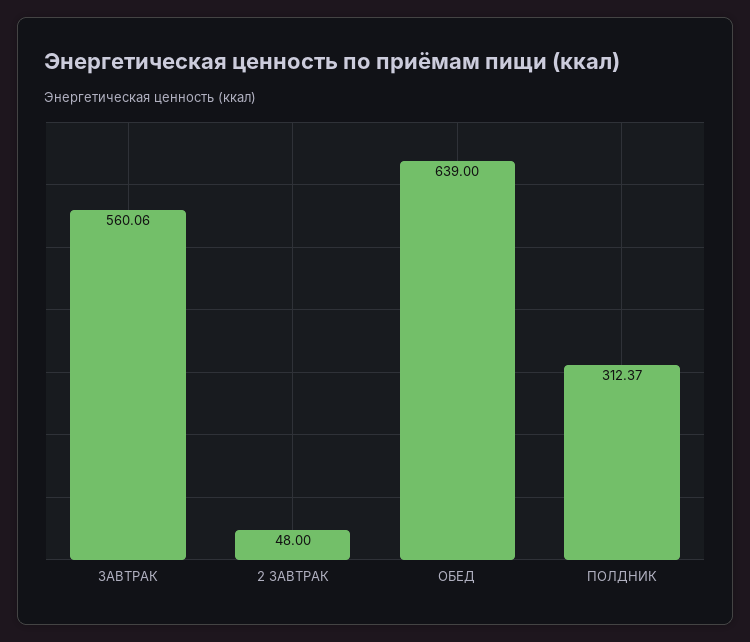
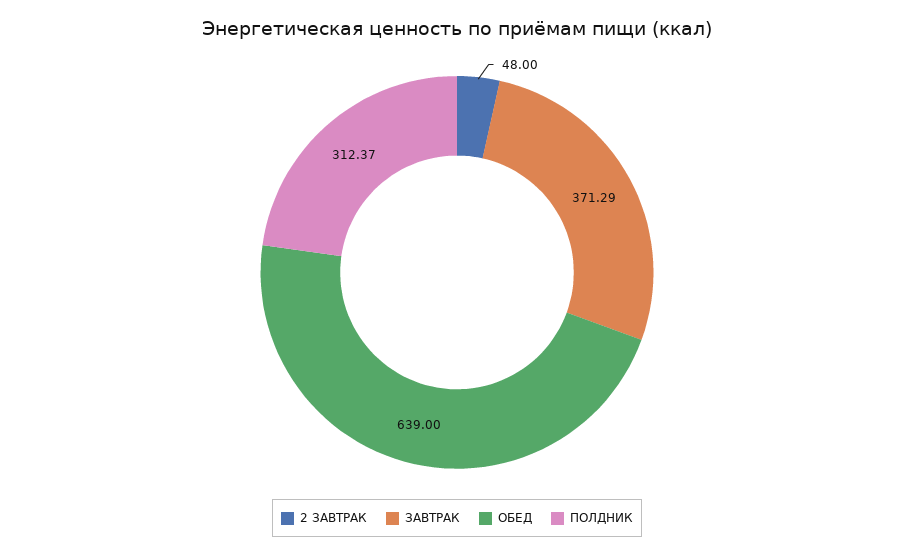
ЗАВТРАК: 560.06 -> 371.29

